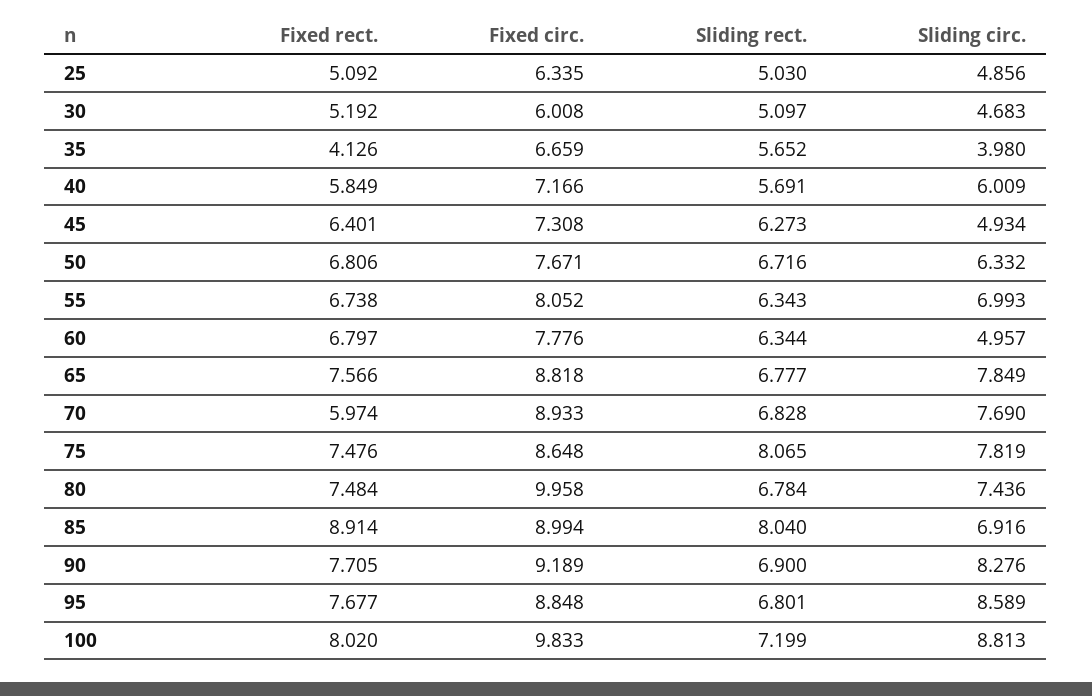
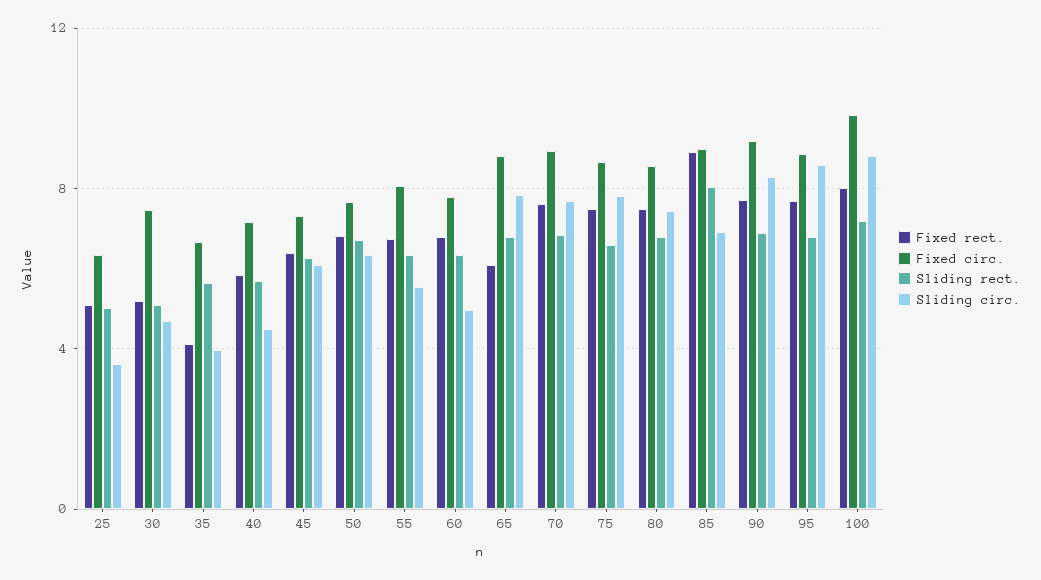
Sliding circ., 25: 4.856 -> 3.5
Fixed circ., 30: 6.008 -> 7.5
Sliding circ., 40: 6.009 -> 4.5
Sliding circ., 45: 4.934 -> 6
Sliding circ., 55: 6.993 -> 5.5
Fixed rect., 65: 7.566 -> 6
Fixed rect., 70: 5.974 -> 7.5
Sliding rect., 75: 8.065 -> 6.5
Fixed circ., 80: 9.958 -> 8.5

